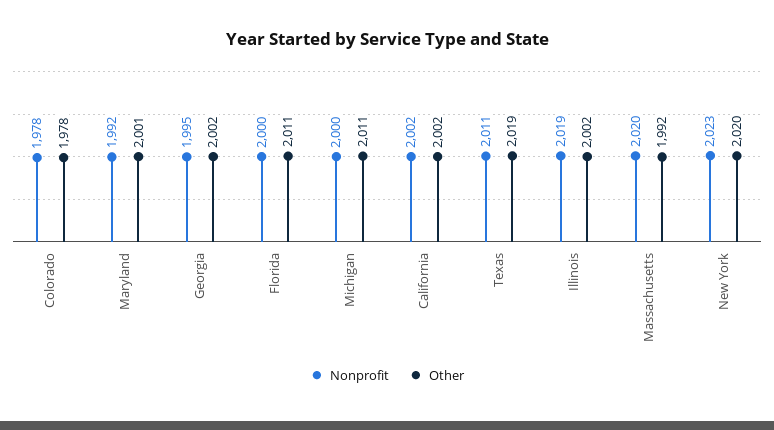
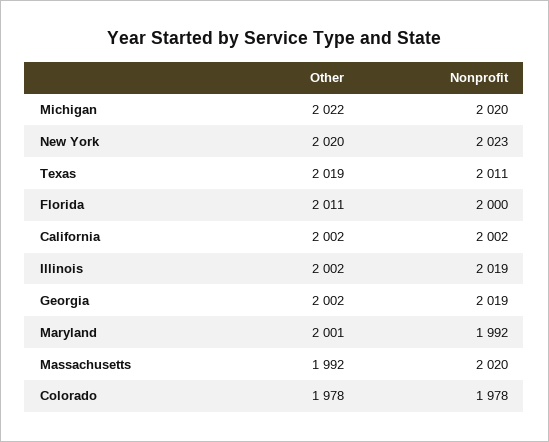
Nonprofit, Georgia: 1995 -> 2019
Nonprofit, Michigan: 2000 -> 2020
Other, Michigan: 2011 -> 2022

